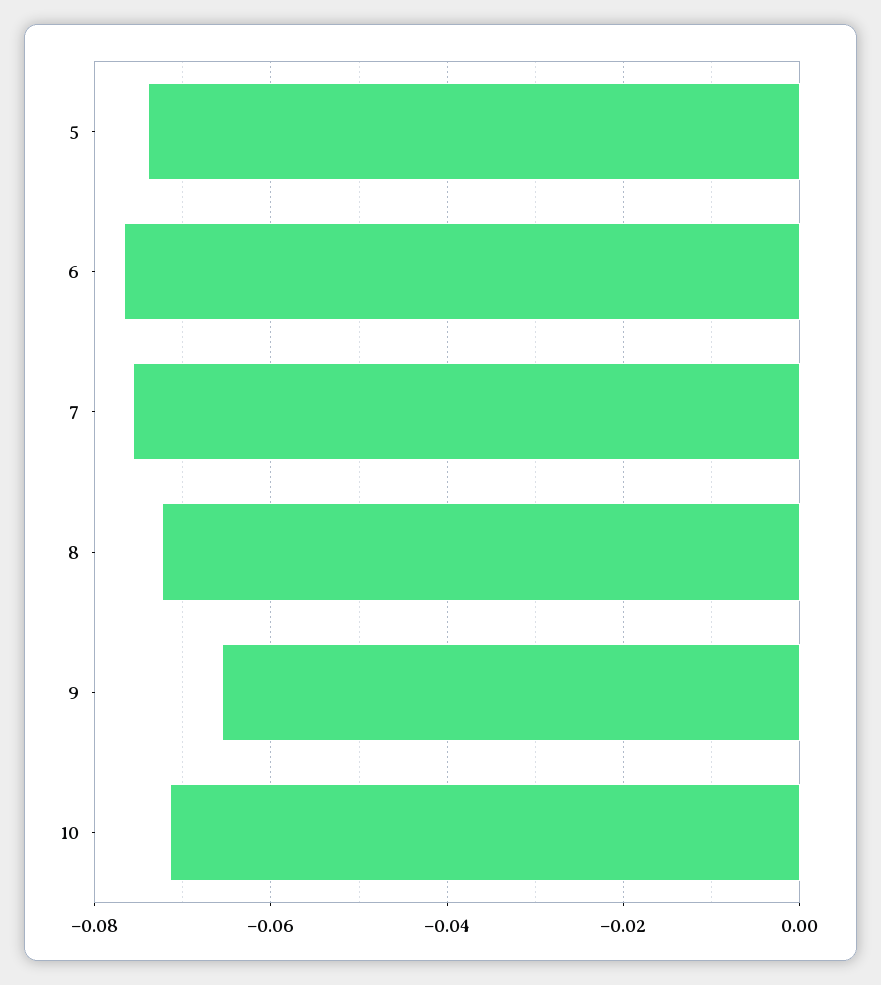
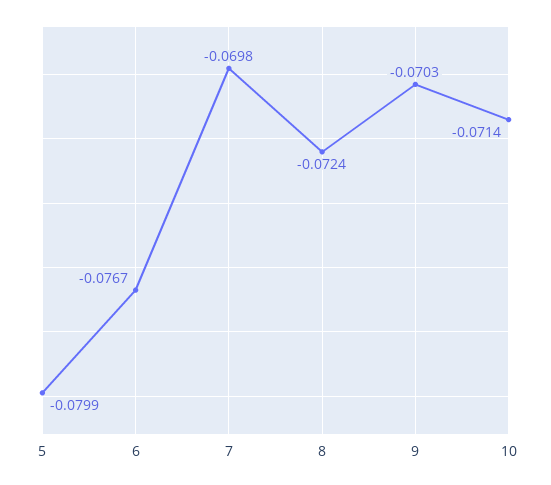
5: -0.074 -> -0.0799
7: -0.076 -> -0.0698
9: -0.066 -> -0.0703

